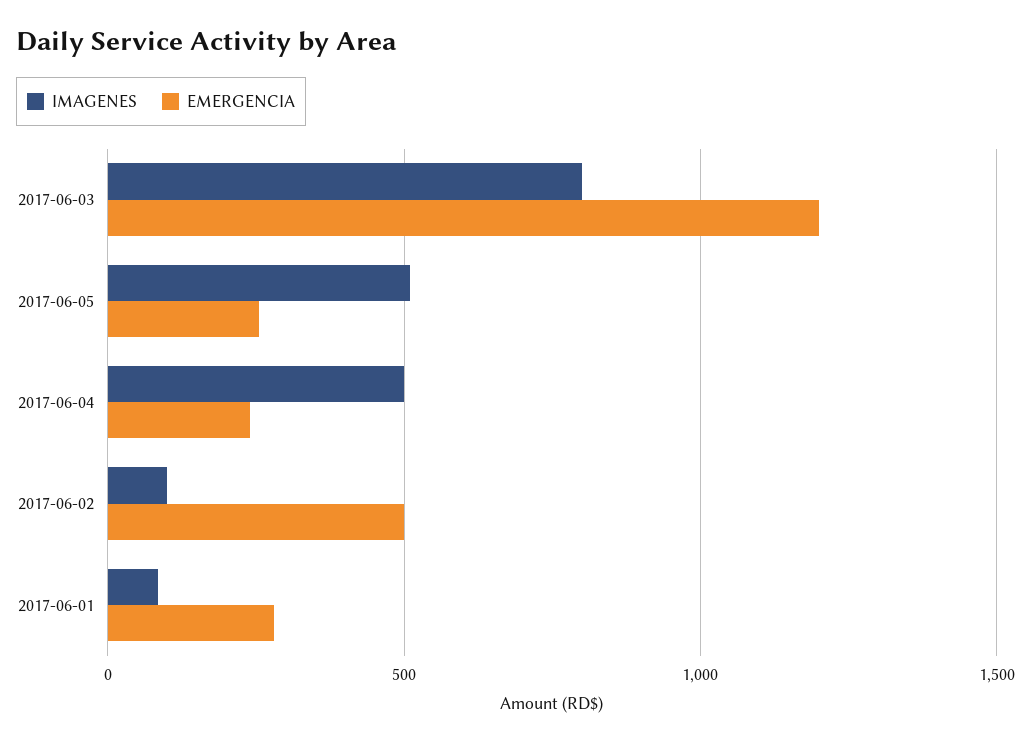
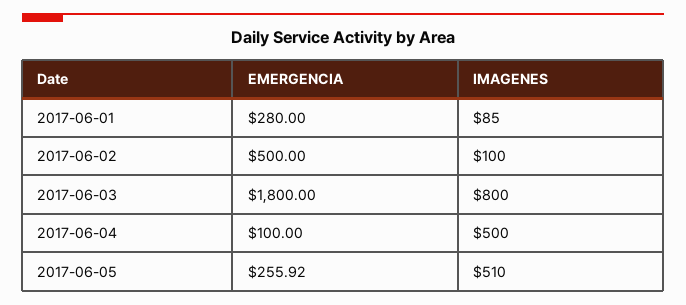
EMERGENCIA, 2017-06-03: 1200 -> 1800
EMERGENCIA, 2017-06-04: 250 -> 100

